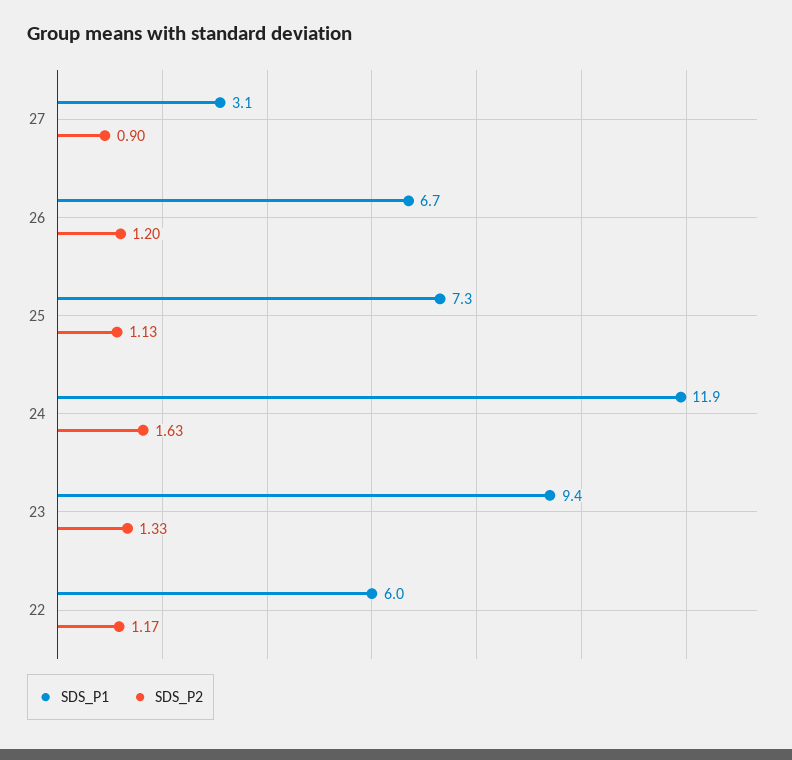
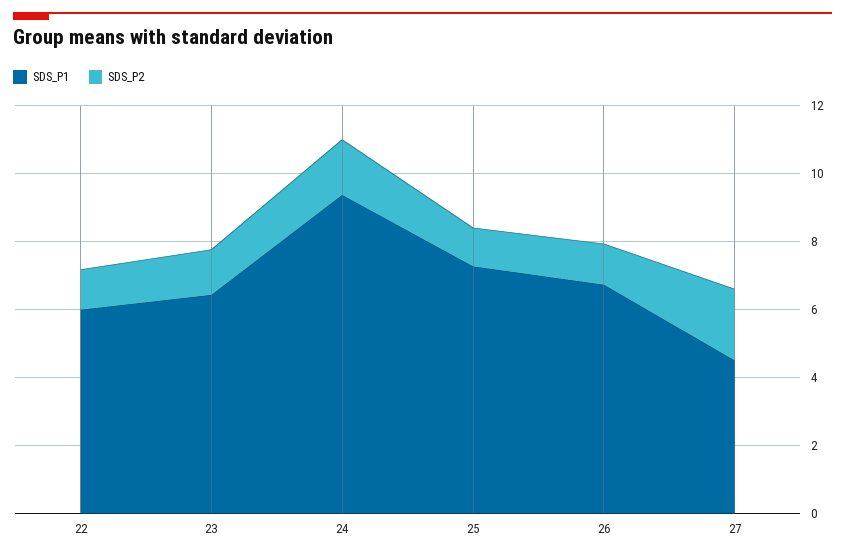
SDS_P1, 27: 3.1 -> 4.5
SDS_P2, 27: 0.9 -> 2
SDS_P1, 24: 11.9 -> 9.5
SDS_P1, 23: 9.4 -> 6.5

